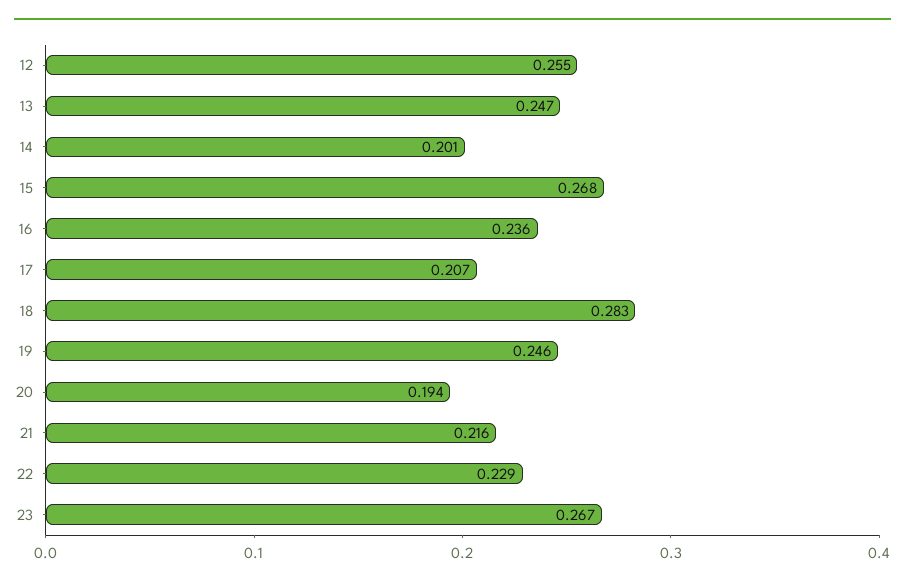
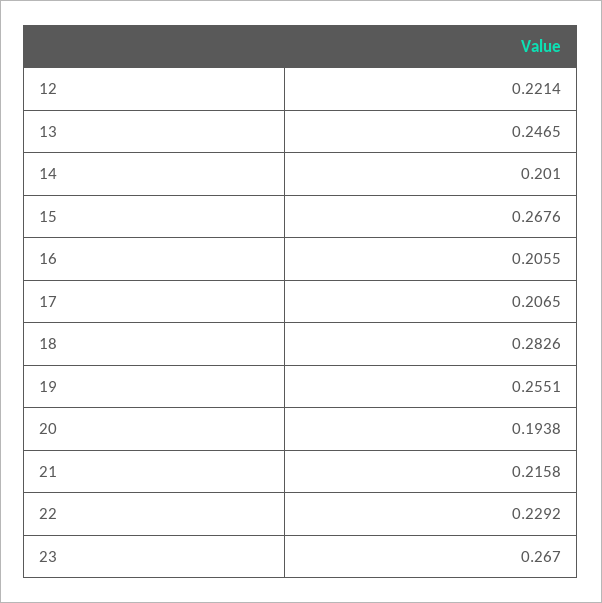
12: 0.255 -> 0.2214
16: 0.236 -> 0.2055
19: 0.246 -> 0.2551

